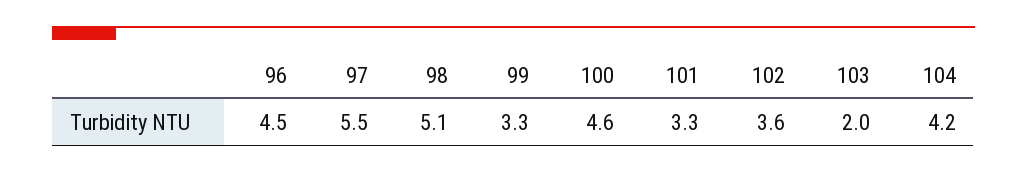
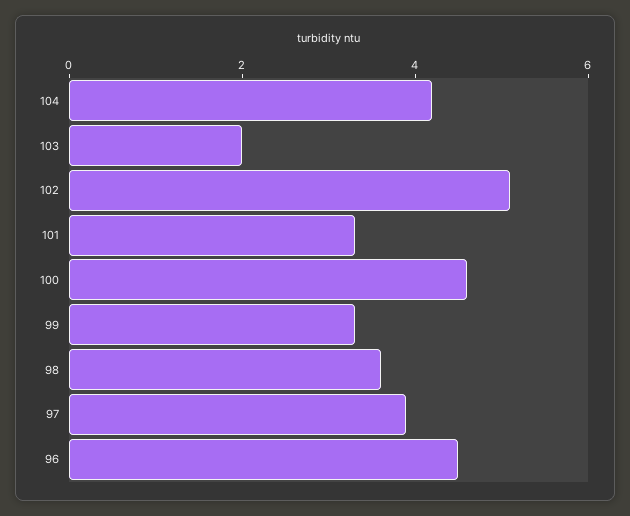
97: 5.5 -> 4
98: 5.1 -> 3.5
102: 3.6 -> 5

